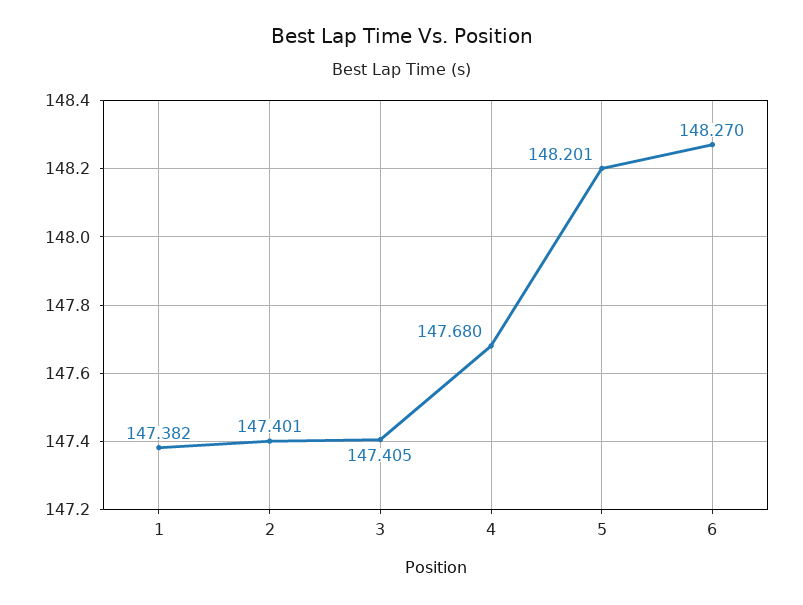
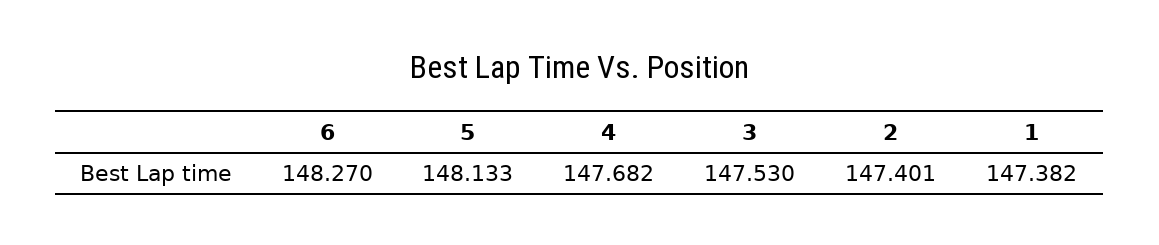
3: 147.405 -> 147.53
4: 147.68 -> 147.682
5: 148.201 -> 148.133

